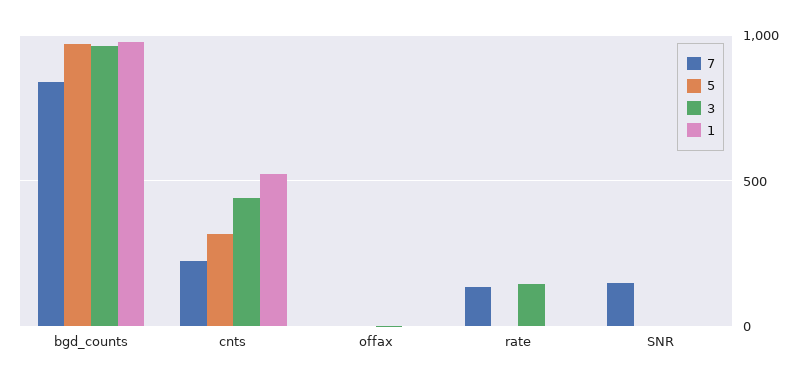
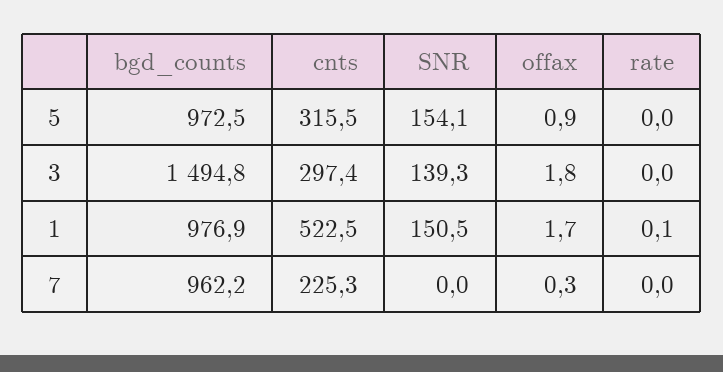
7, bgd_counts: 850 -> 962.2
3, bgd_counts: 950 -> 1494.8
3, cnts: 450 -> 297.4
7, rate: 150 -> 0
3, rate: 150 -> 0
7, SNR: 150 -> 0
5, SNR: 0 -> 154.1
3, SNR: 0 -> 139.3
1, SNR: 0 -> 150.5

